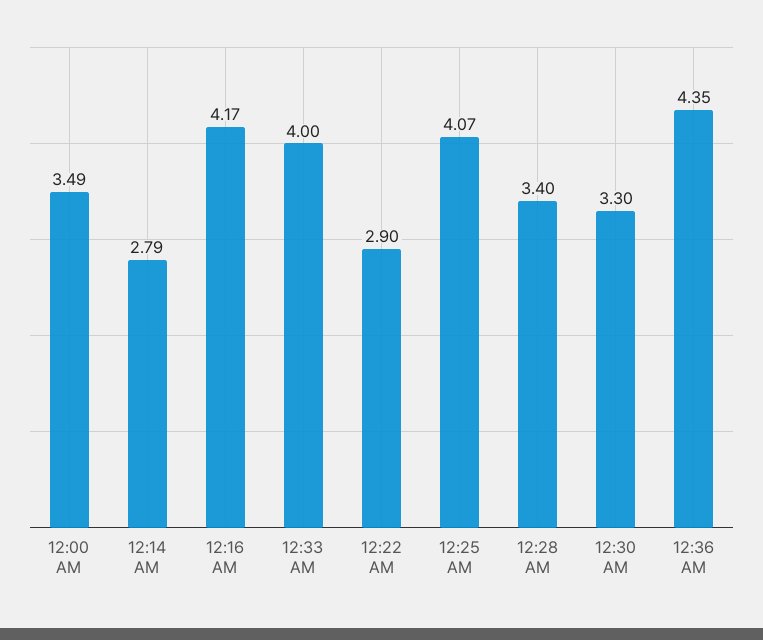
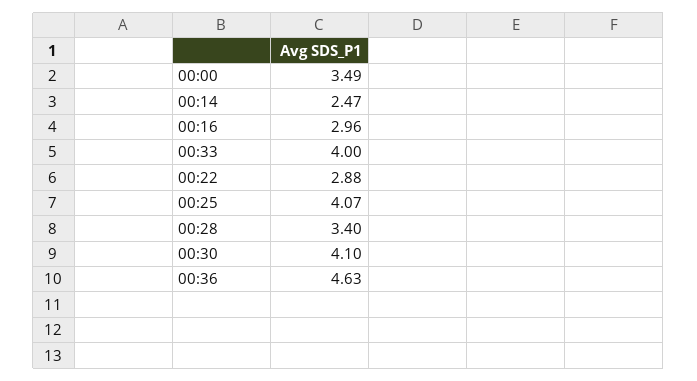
12:14 AM: 2.79 -> 2.47
12:16 AM: 4.17 -> 2.96
12:22 AM: 2.9 -> 2.88
12:30 AM: 3.3 -> 4.1
12:36 AM: 4.35 -> 4.63

